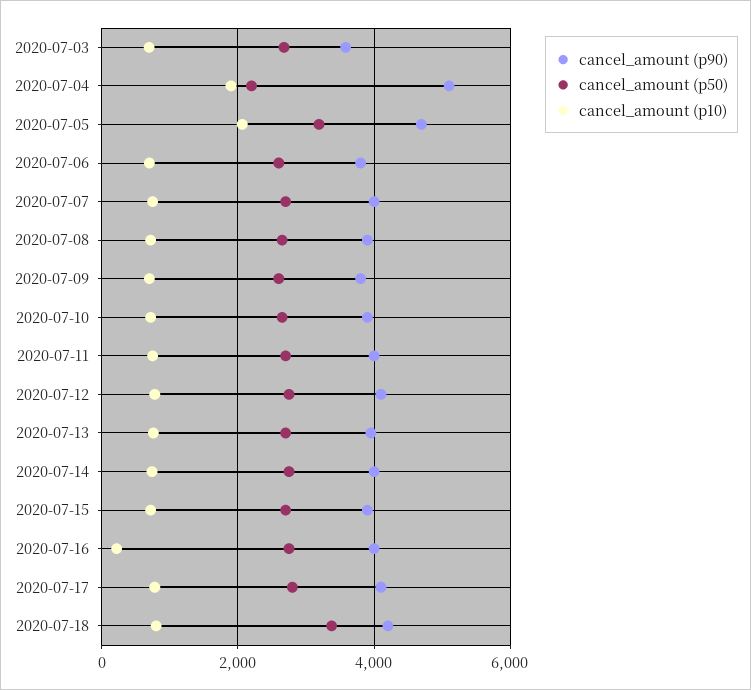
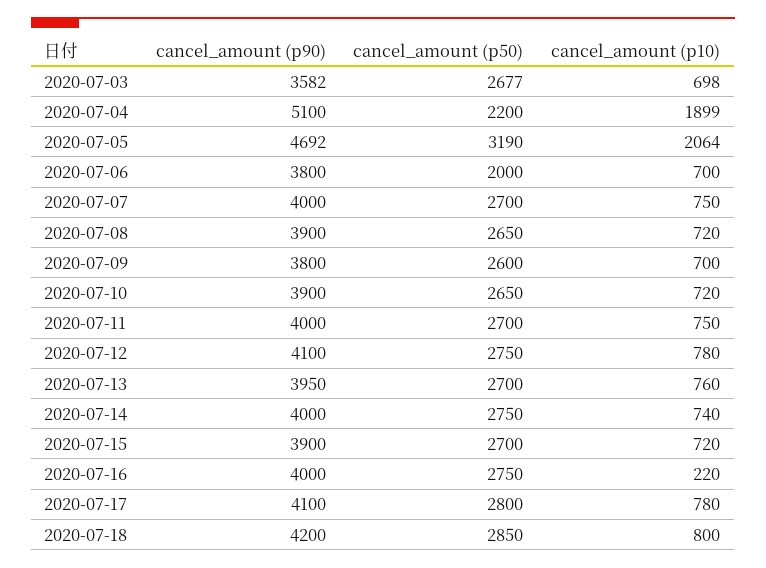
cancel_amount (p50), 2020-07-06: 2600 -> 2000
cancel_amount (p50), 2020-07-18: 3400 -> 2850

